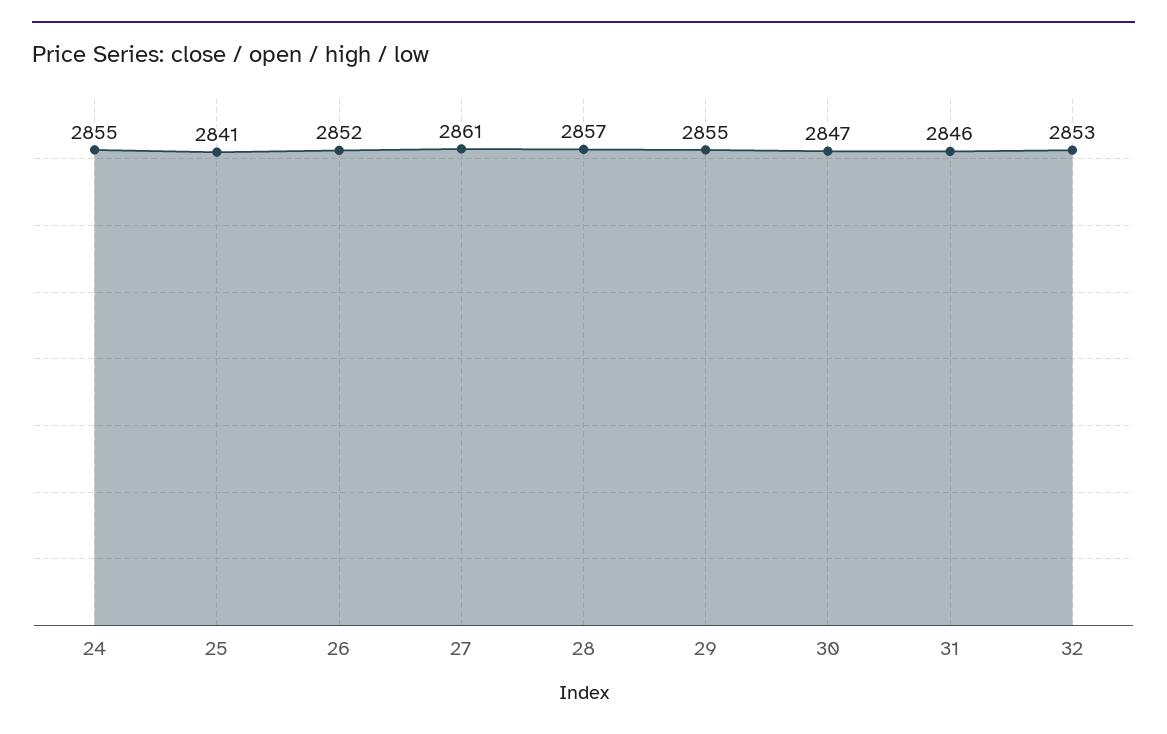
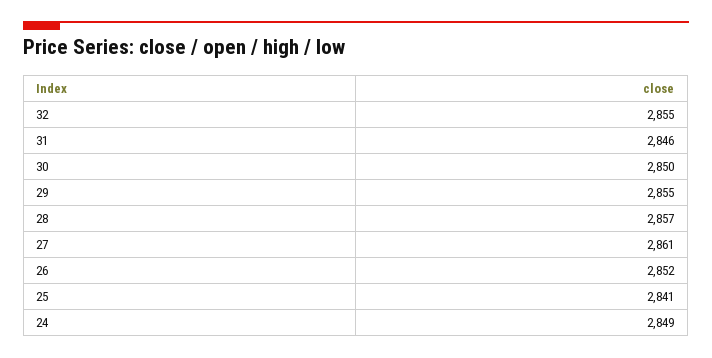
24: 2855 -> 2849
30: 2847 -> 2850
32: 2853 -> 2855

